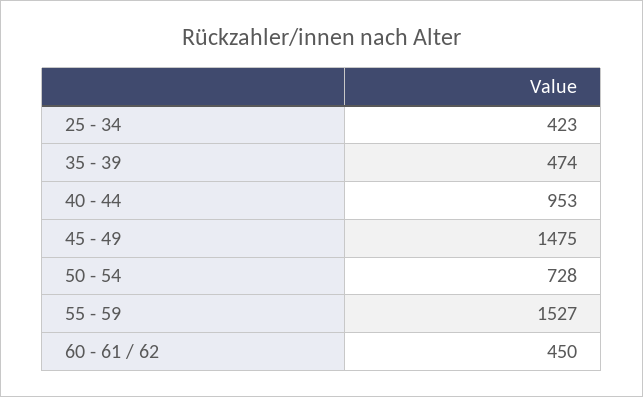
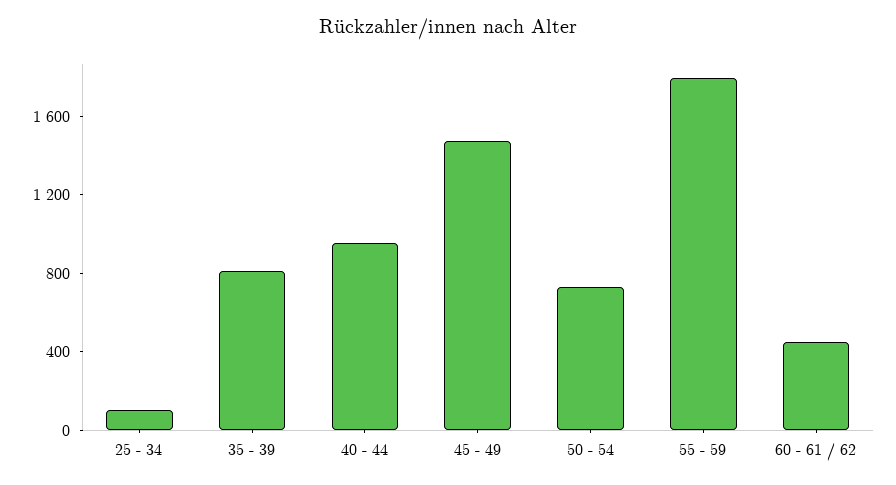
25 - 34: 423 -> 100
35 - 39: 474 -> 800
55 - 59: 1527 -> 1800

